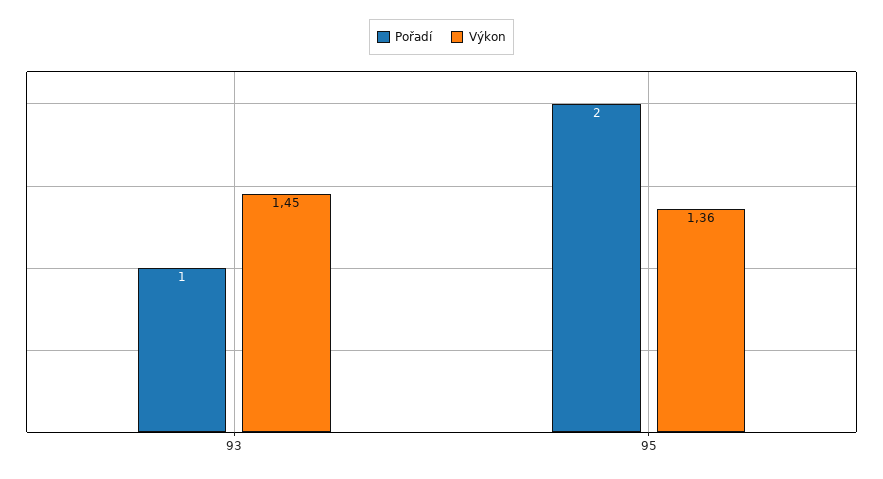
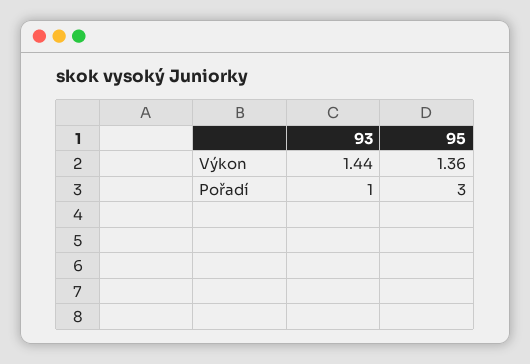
Výkon, 93: 1.45 -> 1.44
Pořadí, 95: 2 -> 3

